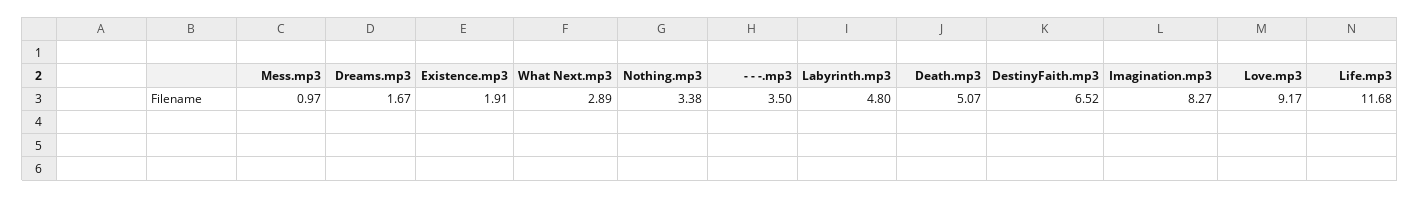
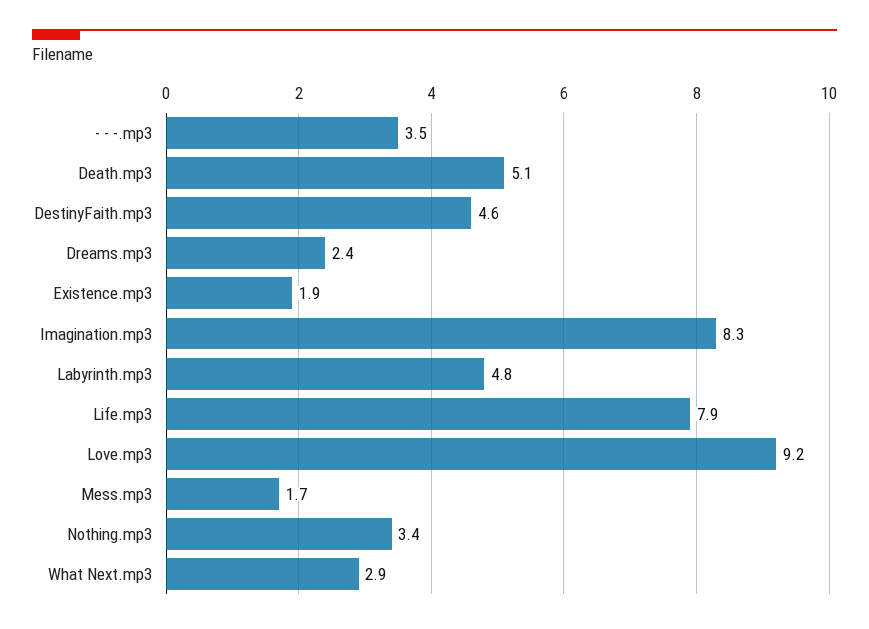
Mess.mp3: 0.97 -> 1.7
Dreams.mp3: 1.67 -> 2.4
DestinyFaith.mp3: 6.52 -> 4.6
Life.mp3: 11.68 -> 7.9

